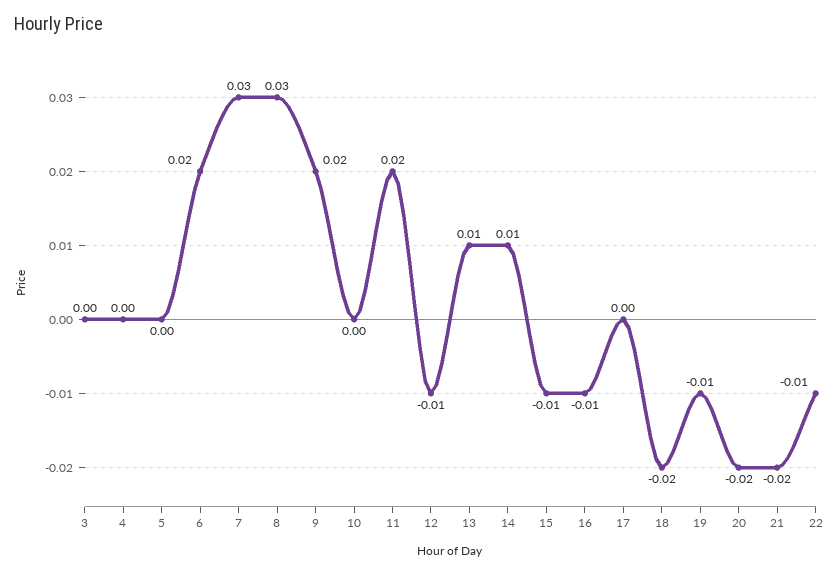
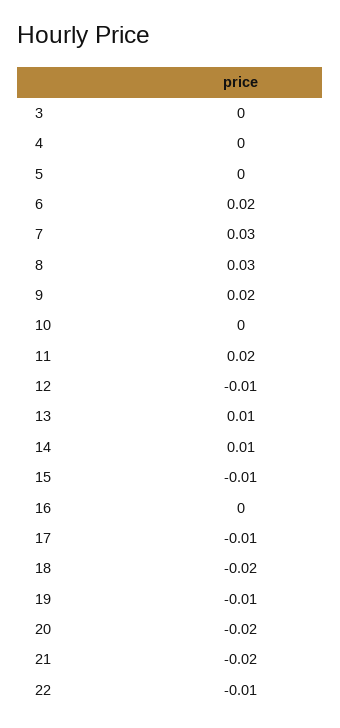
16: -0.01 -> 0
17: 0 -> -0.01

